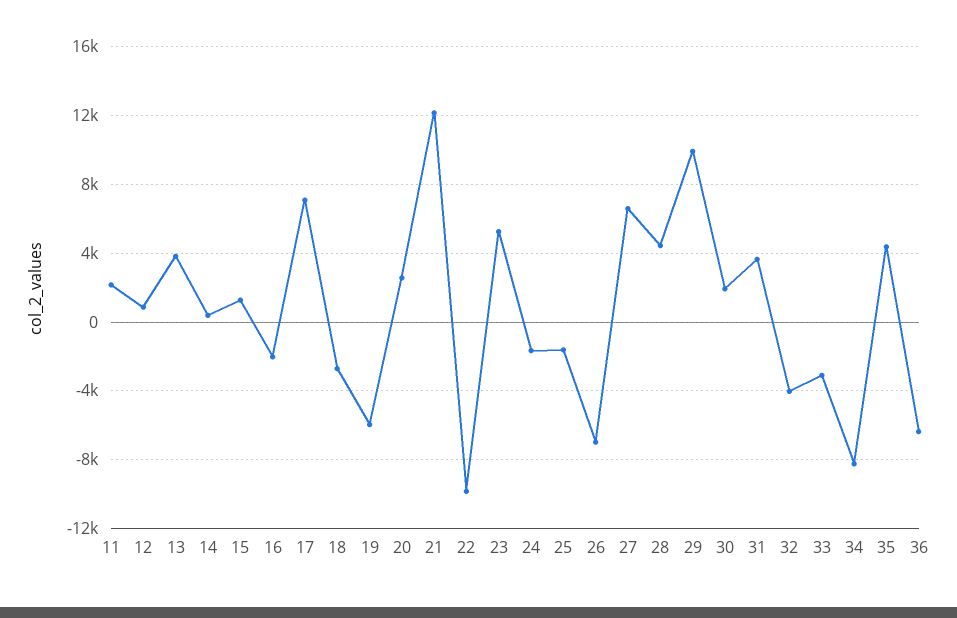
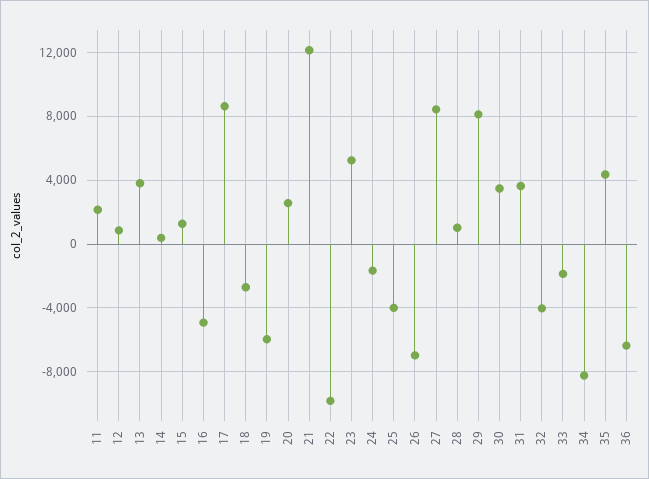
16: -2000 -> -5000
17: 7000 -> 8500
25: -1500 -> -4000
27: 6500 -> 8500
28: 4500 -> 1000
29: 10000 -> 8000
30: 2000 -> 3500
33: -3000 -> -2000

